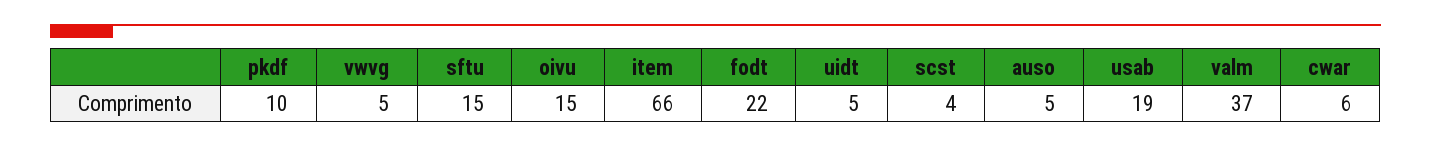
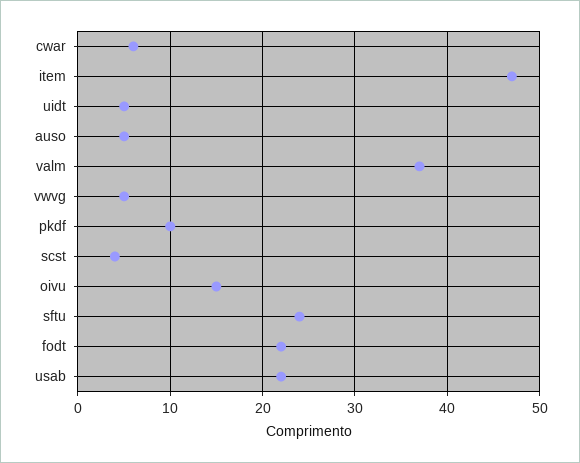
sftu: 15 -> 24
item: 66 -> 47
usab: 19 -> 22

